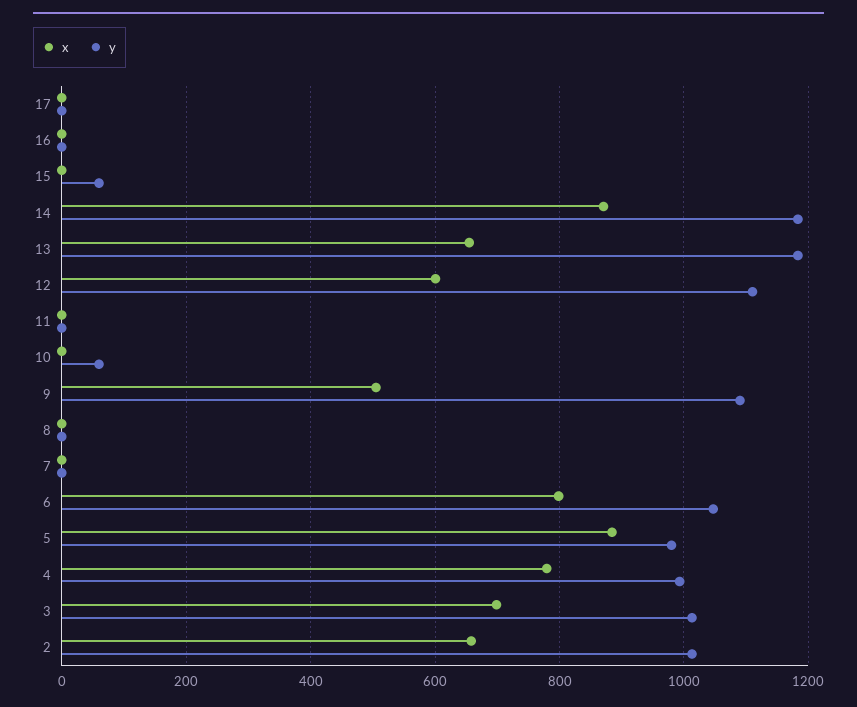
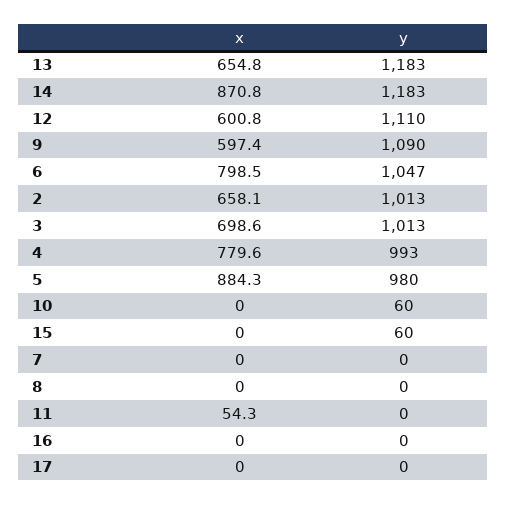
x, 11: 0 -> 54.3
x, 9: 500 -> 597.4

